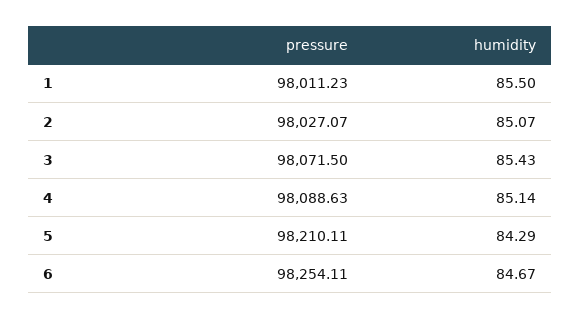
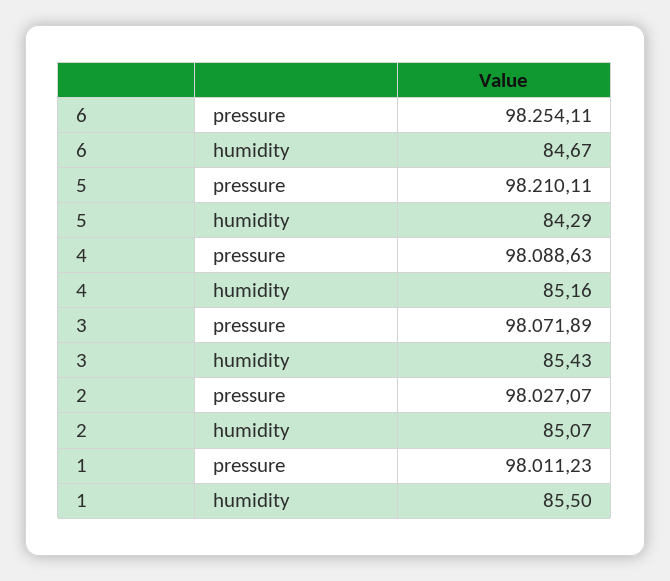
pressure, 3: 98071.5 -> 98071.89
humidity, 4: 85.14 -> 85.16

